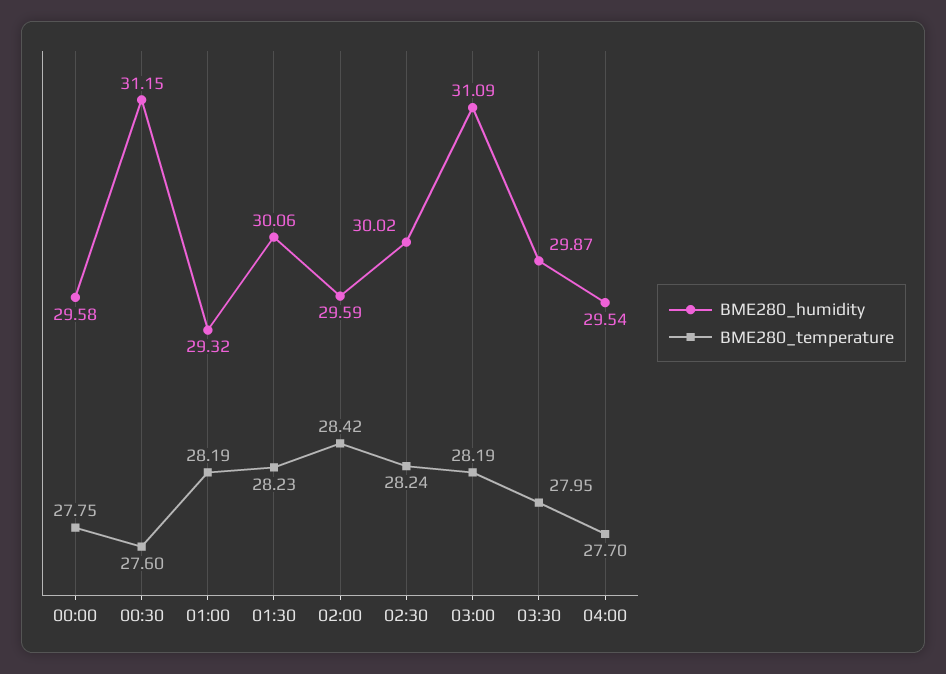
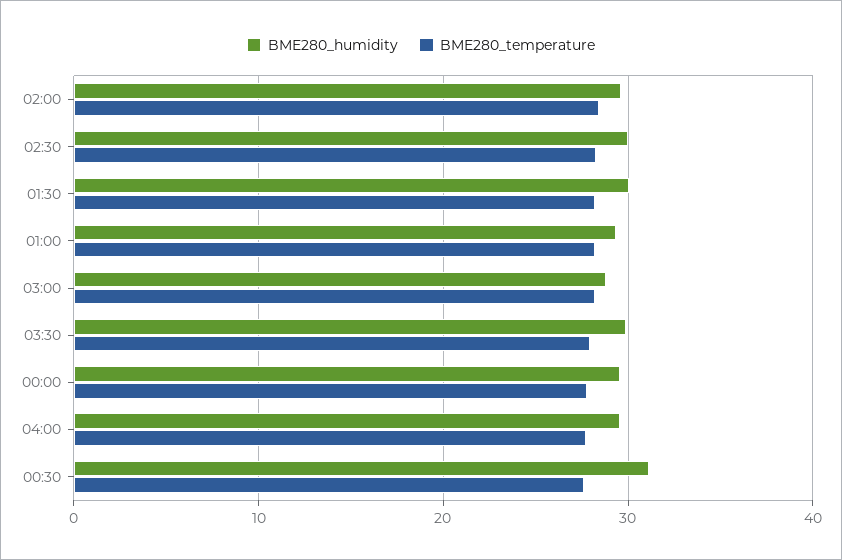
BME280_humidity, 03:00: 31.09 -> 29

